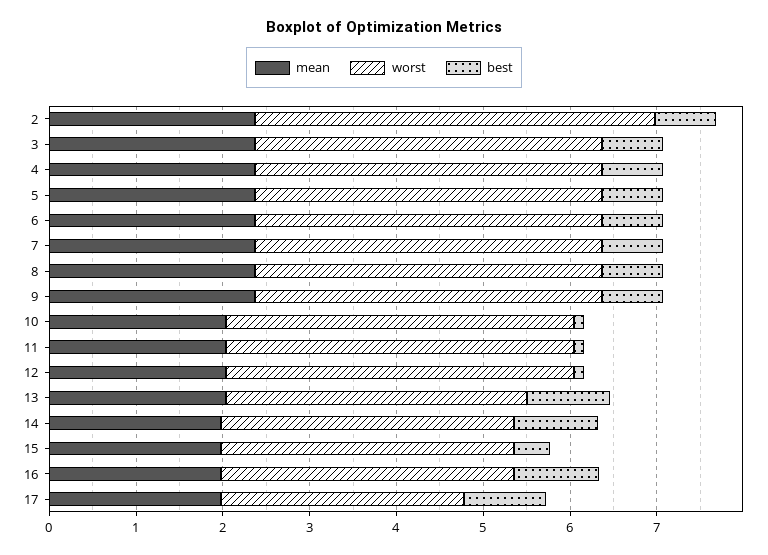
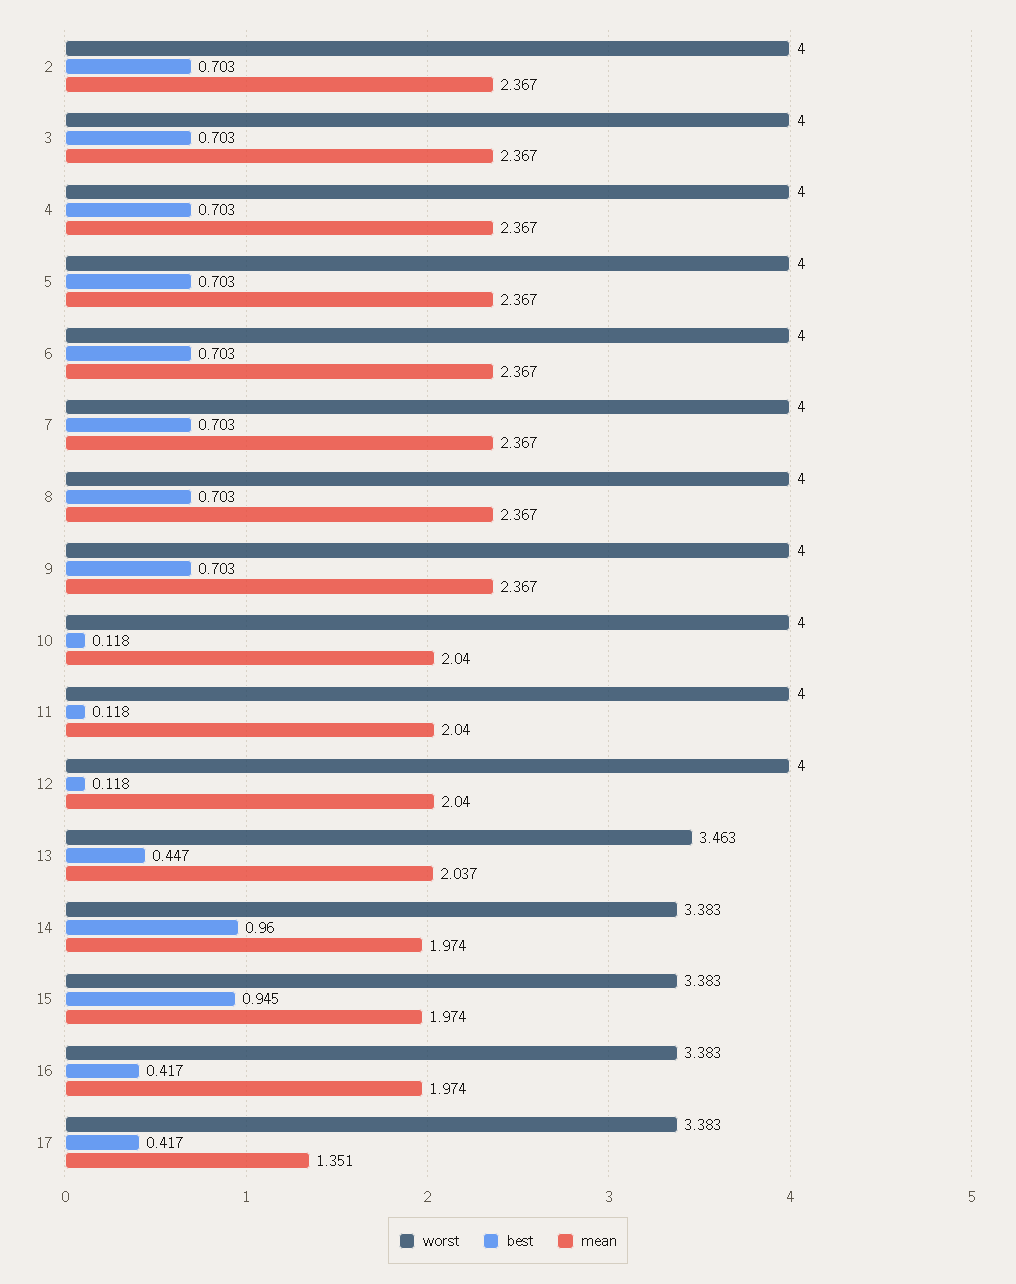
worst, 2: 4.6 -> 4
best, 13: 1 -> 0.447
best, 15: 0.4 -> 0.945
best, 16: 1 -> 0.417
mean, 17: 2 -> 1.351
worst, 17: 2.8 -> 3.383
best, 17: 1 -> 0.417

